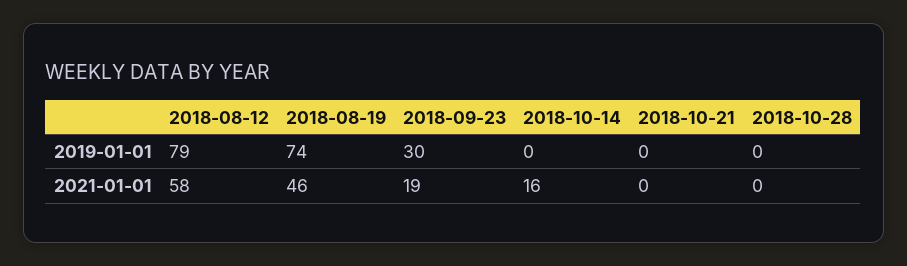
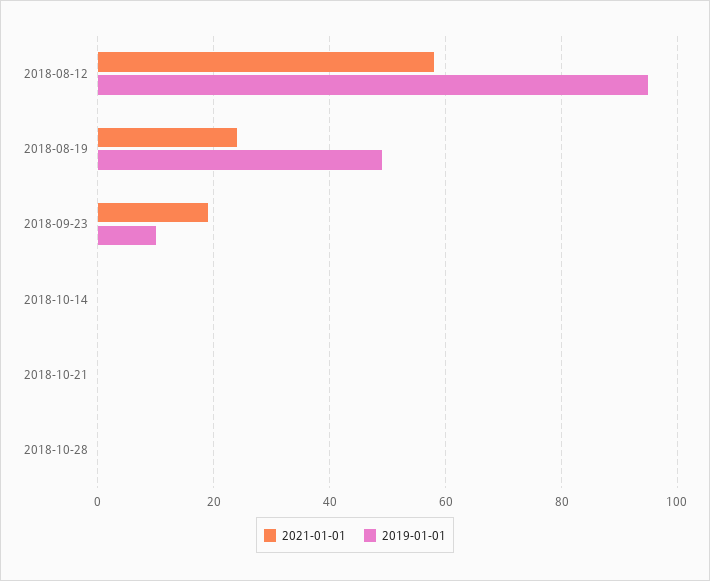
2019-01-01, 2018-08-12: 79 -> 95
2019-01-01, 2018-08-19: 74 -> 50
2019-01-01, 2018-09-23: 30 -> 10
2021-01-01, 2018-08-19: 46 -> 25
2021-01-01, 2018-10-14: 16 -> 0

